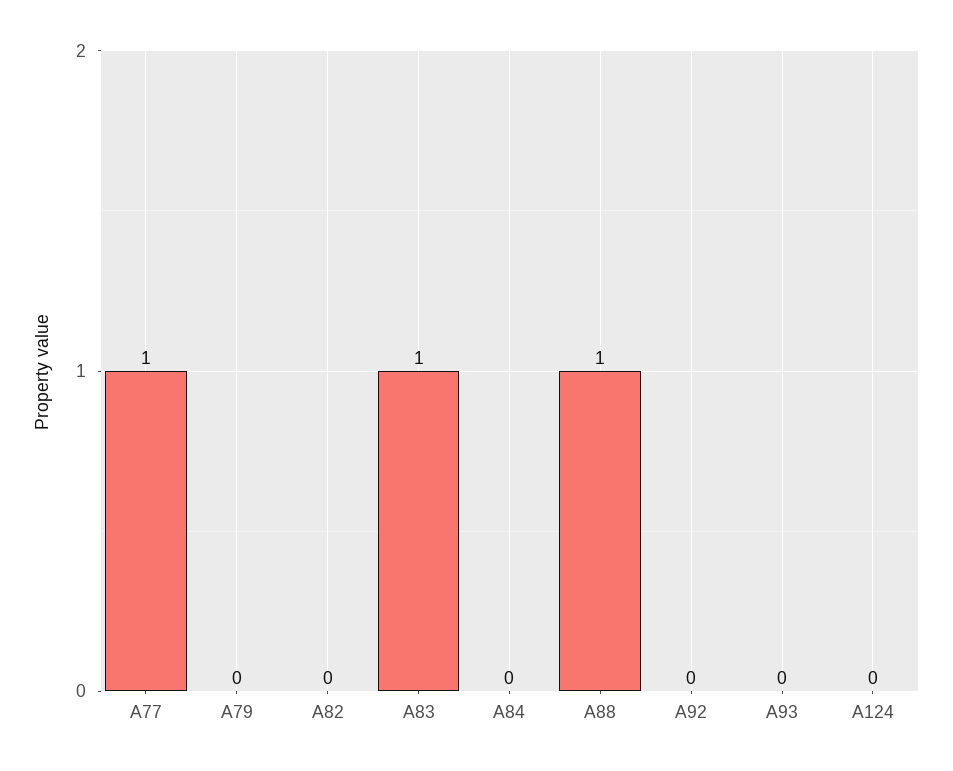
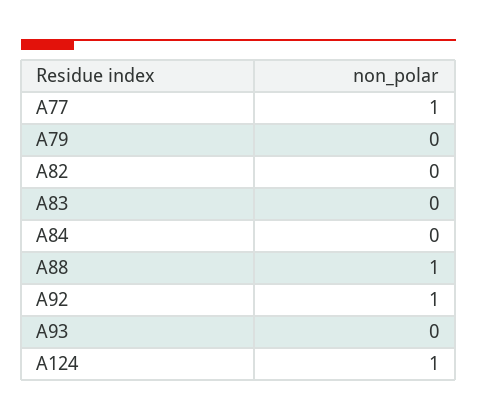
A83: 1 -> 0
A92: 0 -> 1
A124: 0 -> 1

